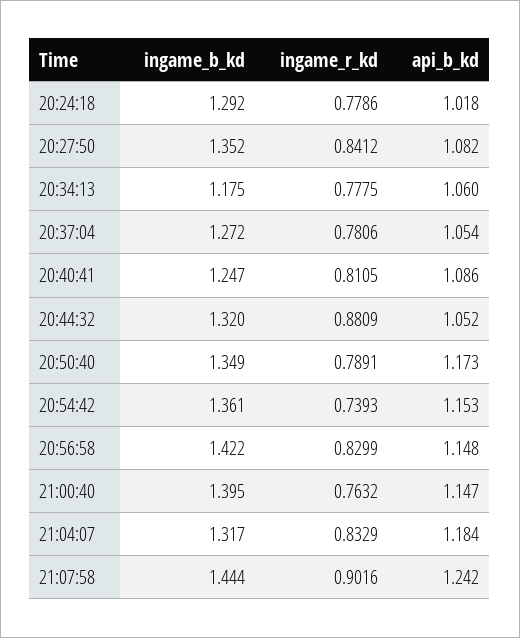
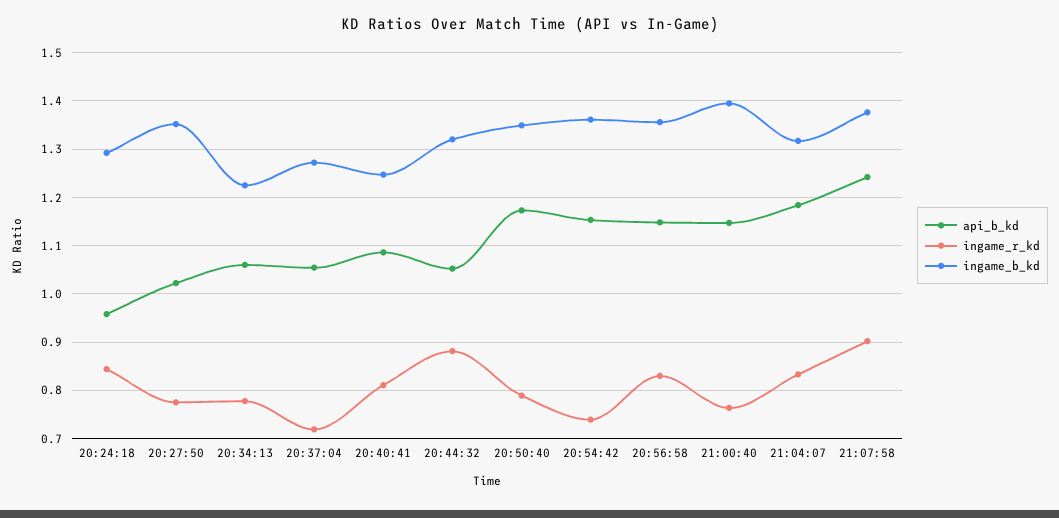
ingame_r_kd, 20:24:18: 0.7786 -> 0.84
api_b_kd, 20:24:18: 1.018 -> 0.96
ingame_r_kd, 20:27:50: 0.8412 -> 0.78
api_b_kd, 20:27:50: 1.082 -> 1.02
ingame_b_kd, 20:34:13: 1.175 -> 1.22
ingame_r_kd, 20:37:04: 0.7806 -> 0.72
ingame_b_kd, 20:56:58: 1.422 -> 1.36
ingame_b_kd, 21:07:58: 1.444 -> 1.38

